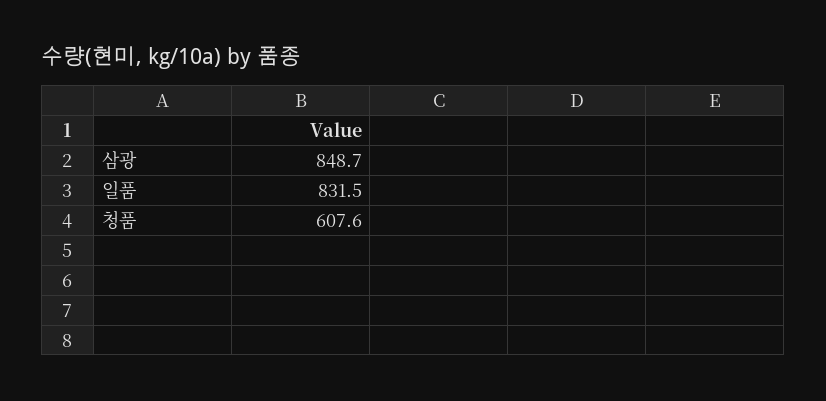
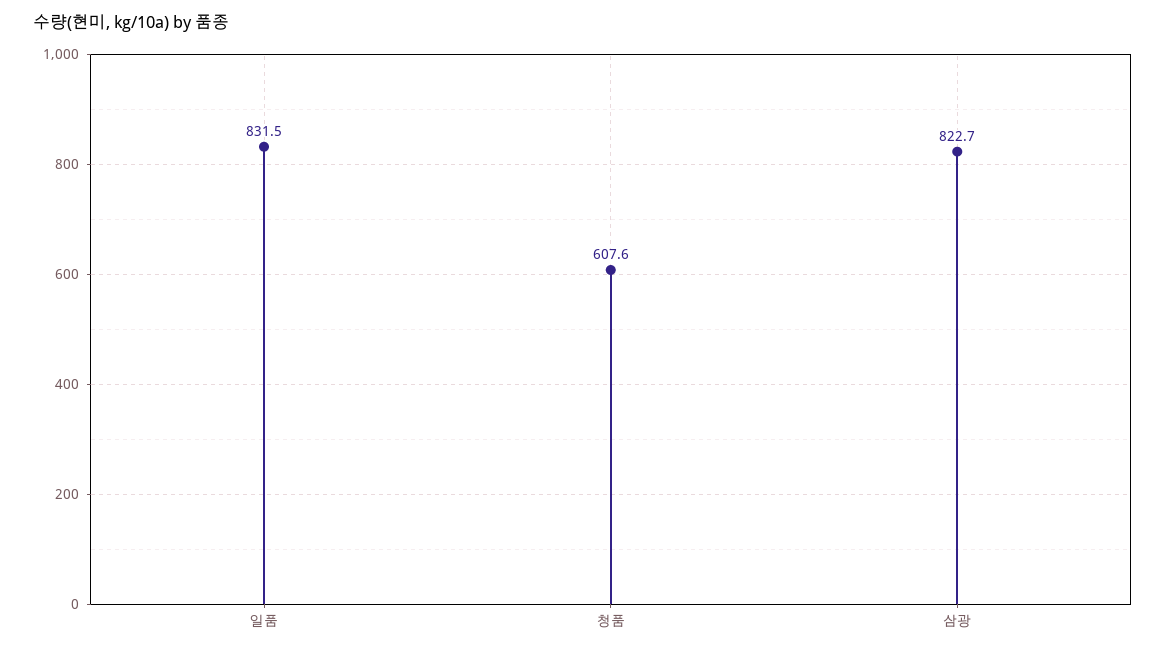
삼광: 848.7 -> 822.7

